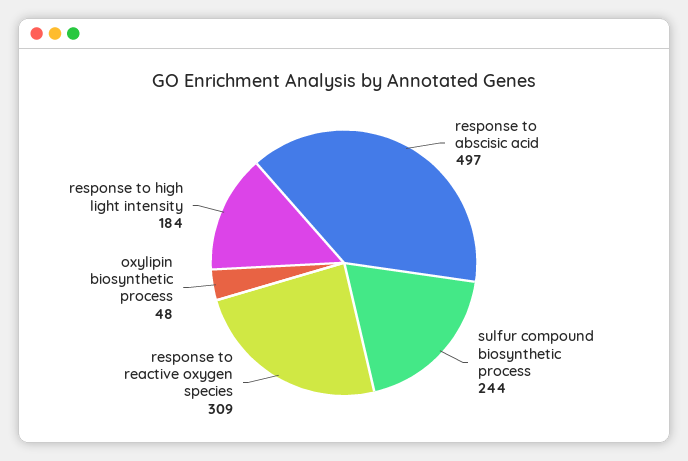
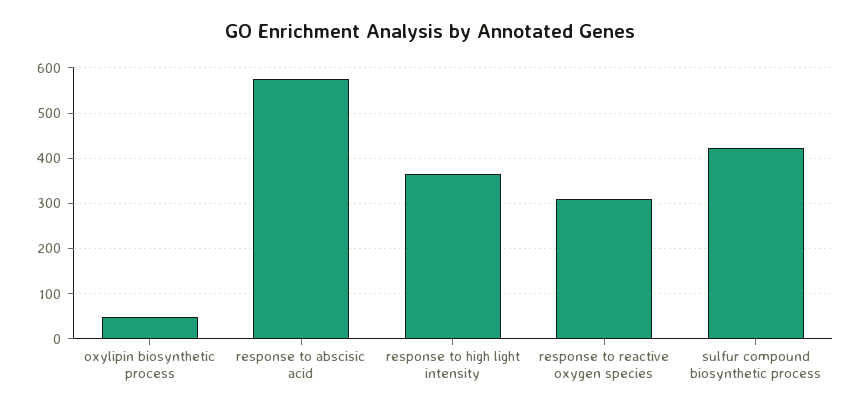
response to abscisic acid: 497 -> 580
sulfur compound biosynthetic process: 244 -> 420
response to high light intensity: 184 -> 360

